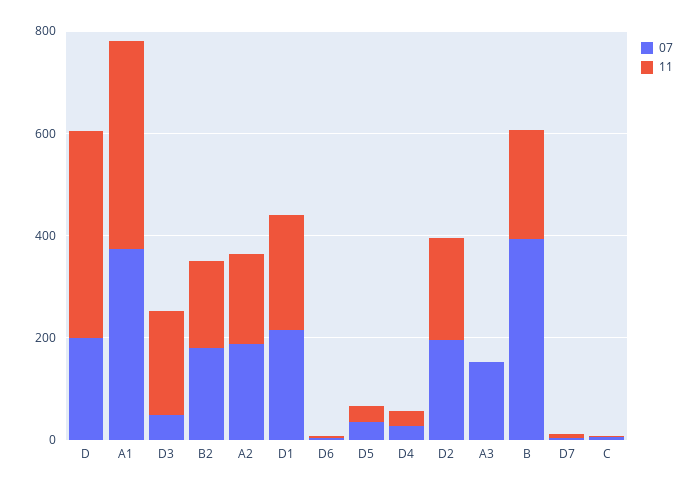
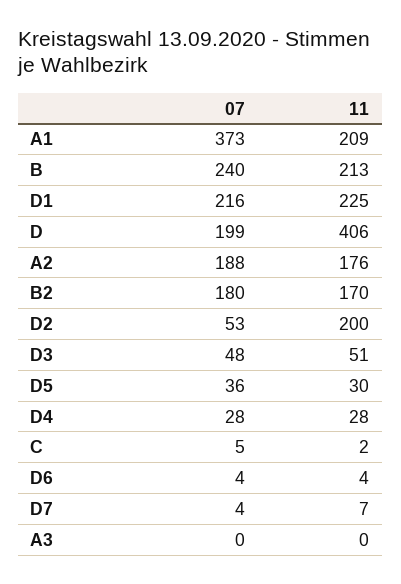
11, A1: 400 -> 209
11, D3: 200 -> 51
07, D2: 200 -> 53
07, A3: 150 -> 0
07, B: 400 -> 240

